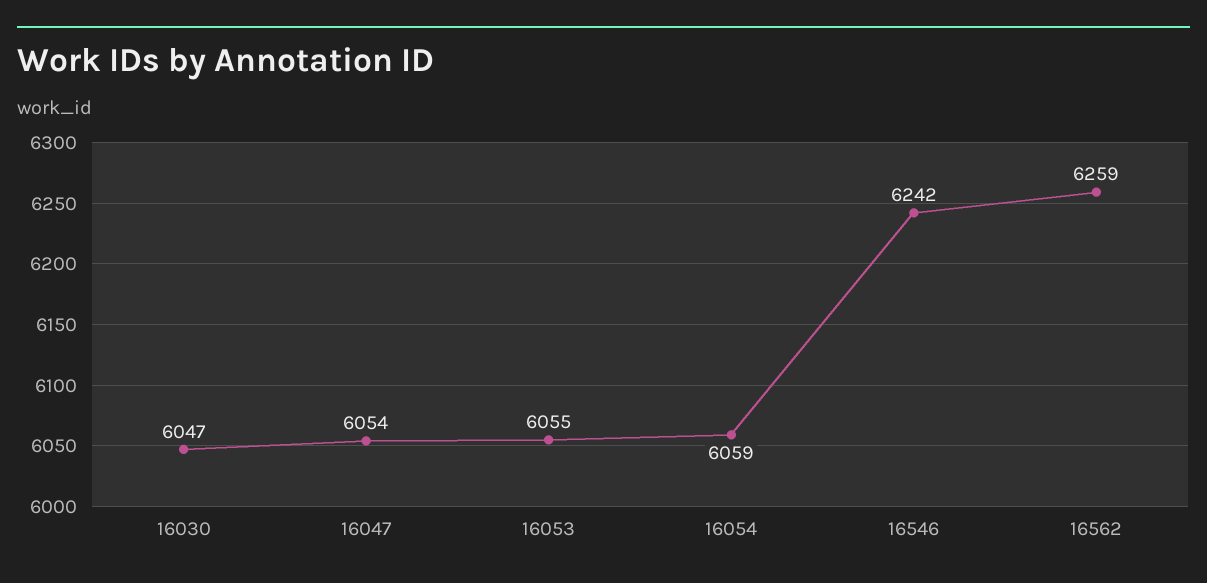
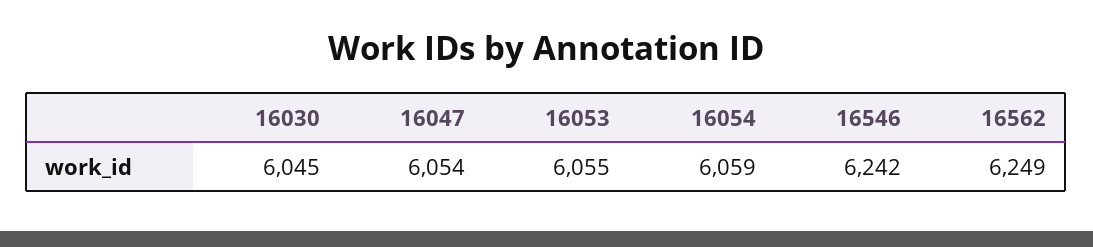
16030: 6047 -> 6045
16562: 6259 -> 6249

